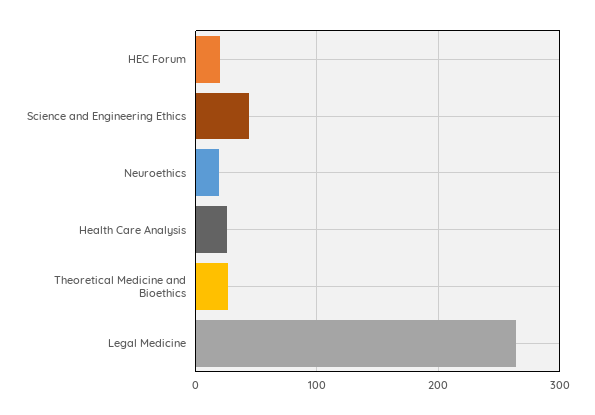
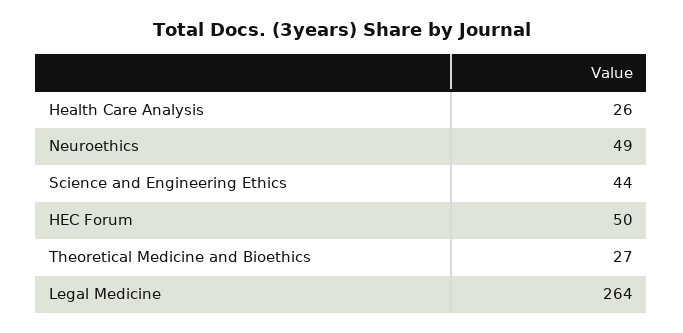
HEC Forum: 20 -> 50
Neuroethics: 20 -> 49

